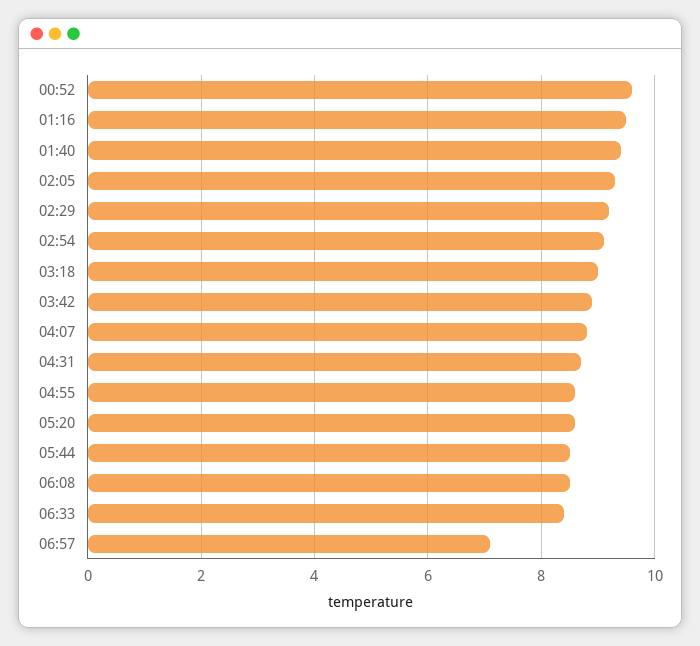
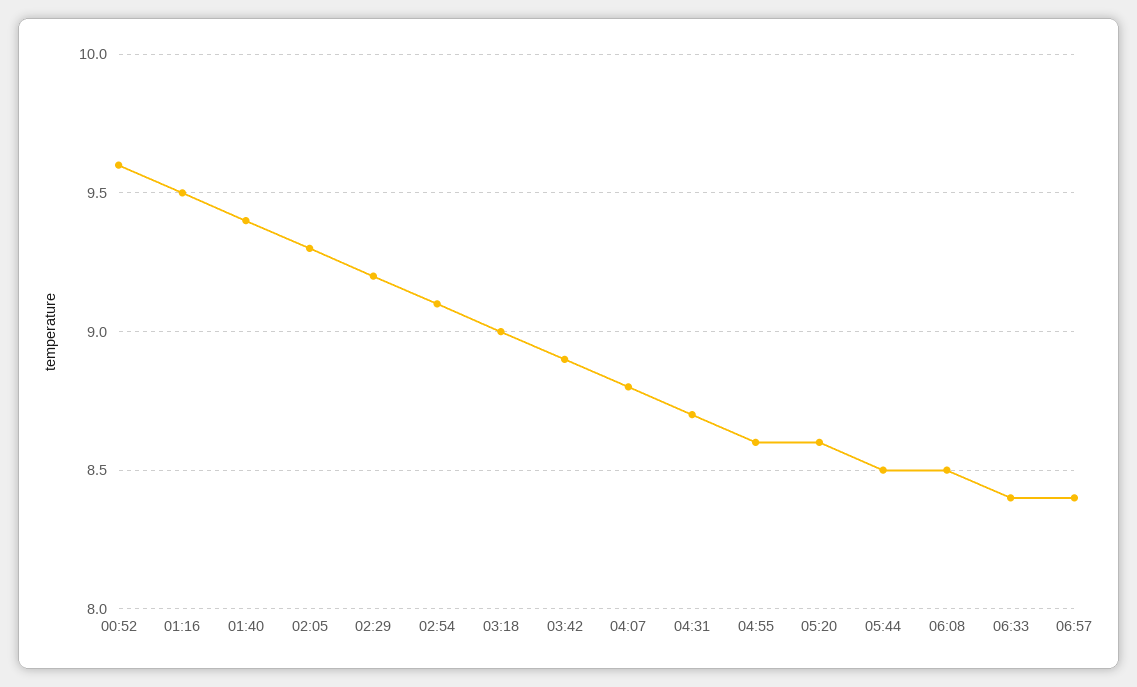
06:57: 7 -> 8.4

